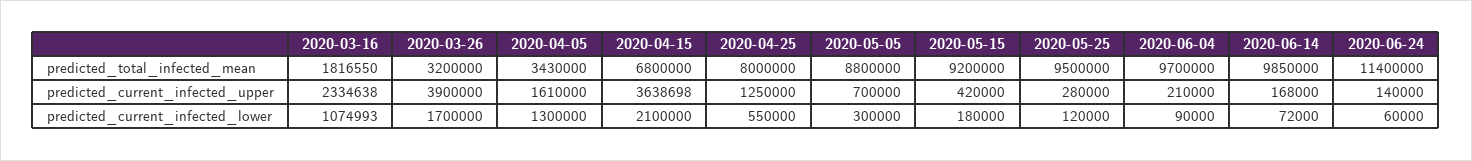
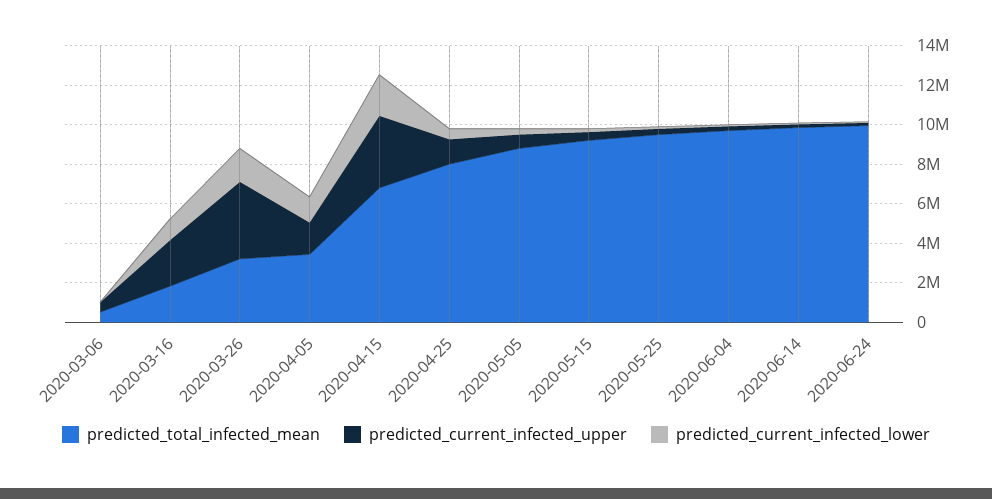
predicted_total_infected_mean, 2020-06-24: 11400000 -> 10000000
predicted_total_infected_mean, 2020-03-06: none -> 500000
predicted_current_infected_upper, 2020-03-06: none -> 500000
predicted_current_infected_lower, 2020-03-06: none -> 0

